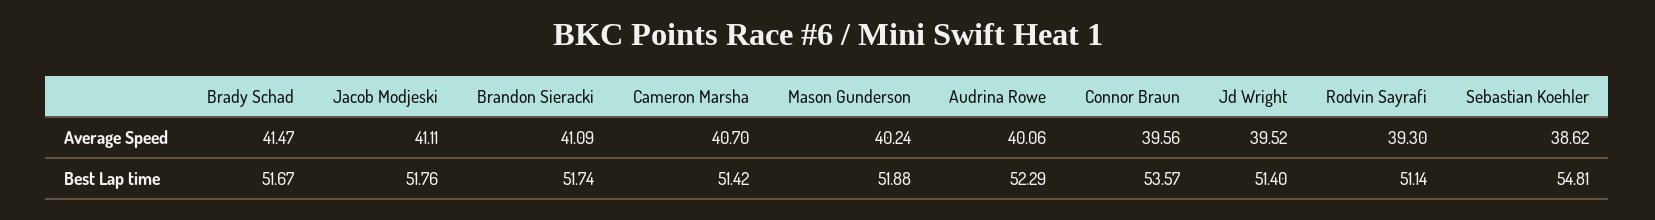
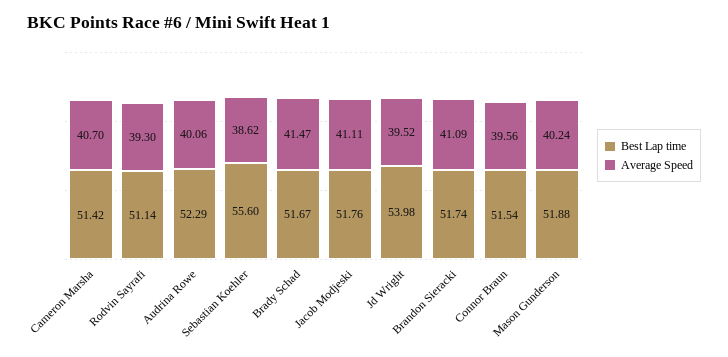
Best Lap time, Connor Braun: 53.57 -> 51.54
Best Lap time, Jd Wright: 51.4 -> 53.98
Best Lap time, Sebastian Koehler: 54.81 -> 55.6

